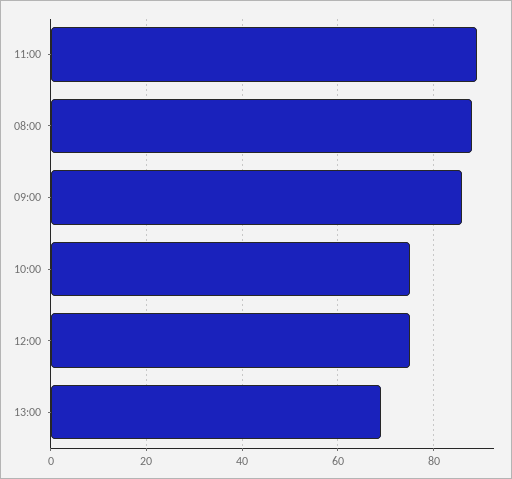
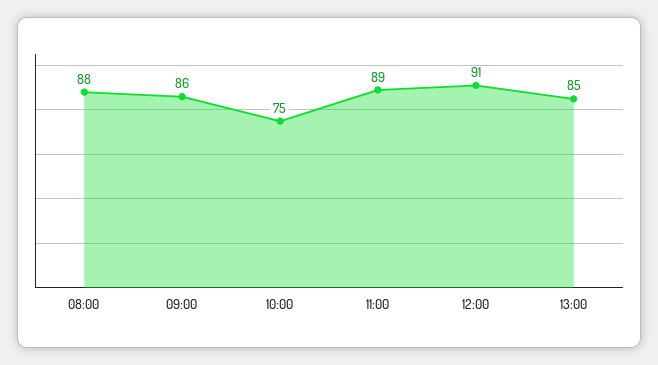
12:00: 75 -> 91
13:00: 70 -> 85

